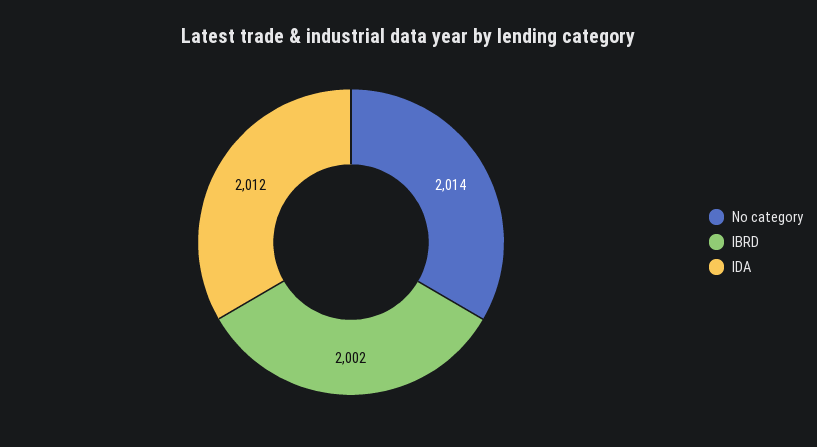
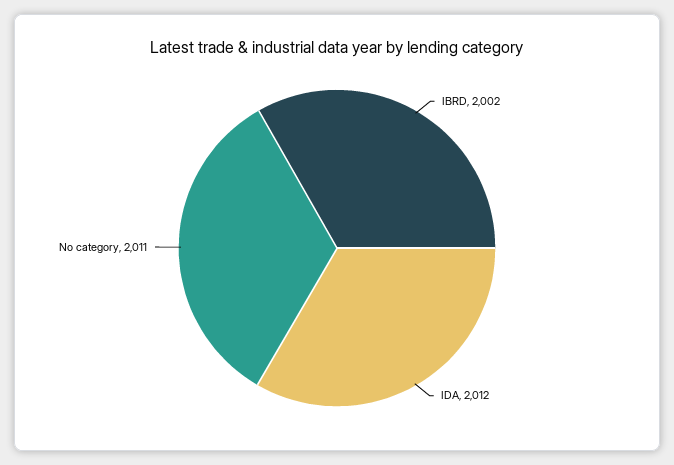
No category: 2014 -> 2011

